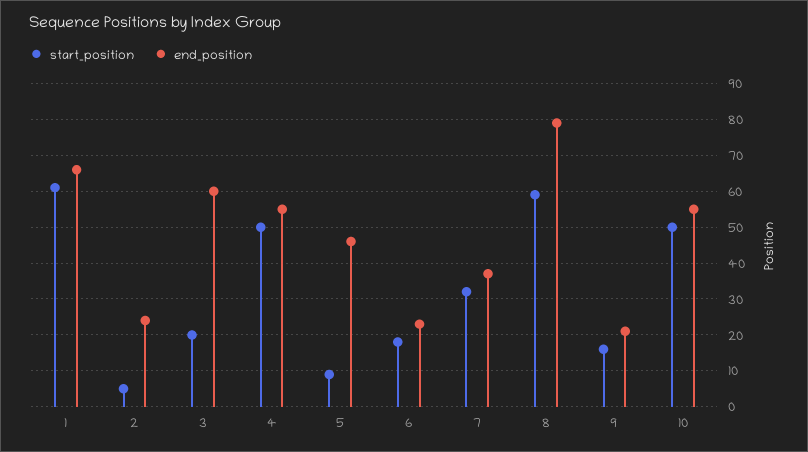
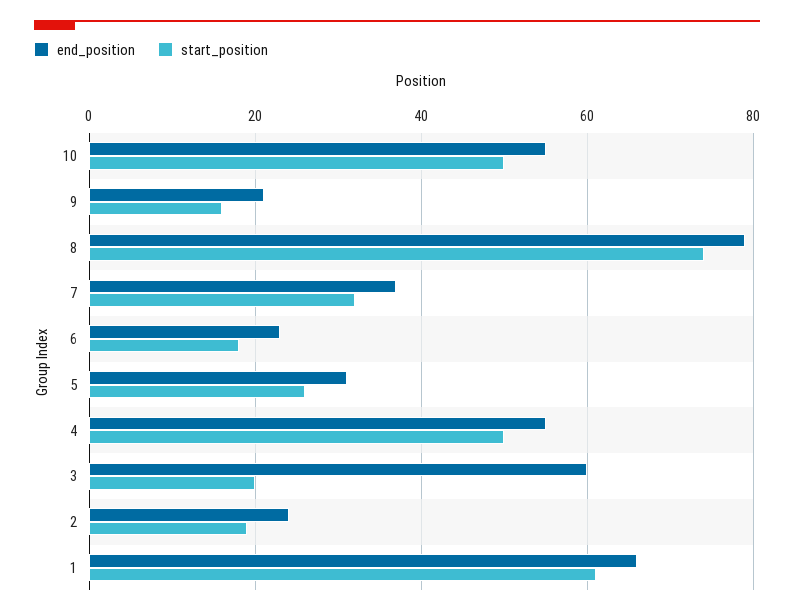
start_position, 2: 5 -> 20
start_position, 5: 10 -> 25
end_position, 5: 45 -> 30
start_position, 8: 60 -> 75

